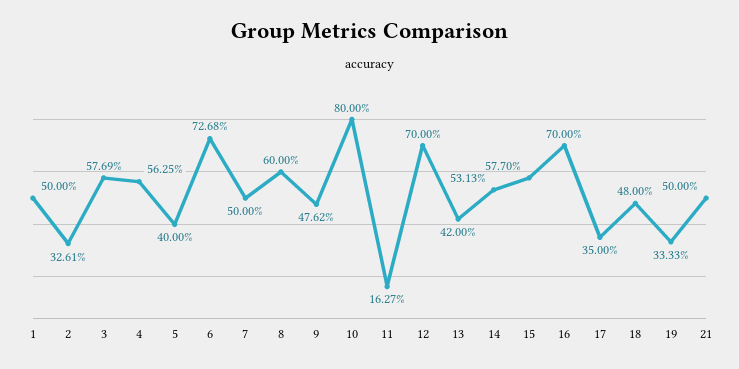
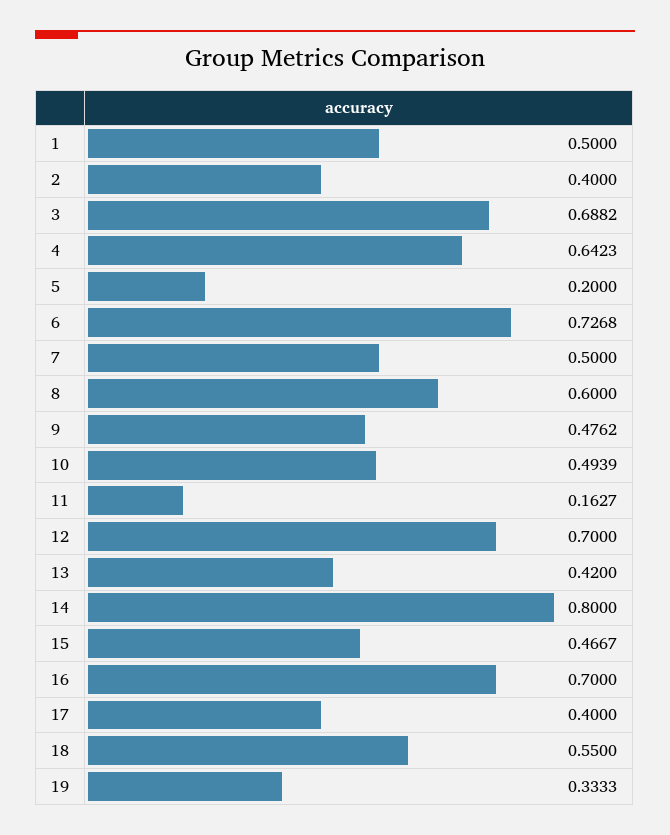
2: 0.3261 -> 0.4
3: 0.5769 -> 0.6882
4: 0.5625 -> 0.6423
5: 0.4 -> 0.2
10: 0.8 -> 0.4939
14: 0.5313 -> 0.8
15: 0.577 -> 0.4667
17: 0.35 -> 0.4
18: 0.48 -> 0.55
21: 0.5 -> none

